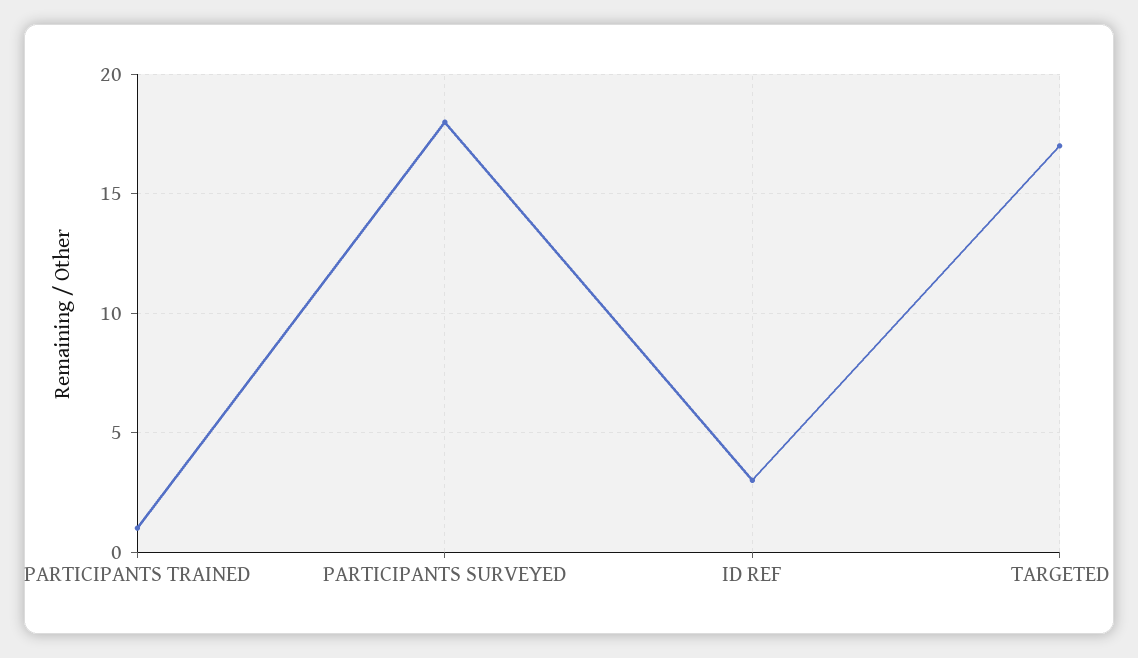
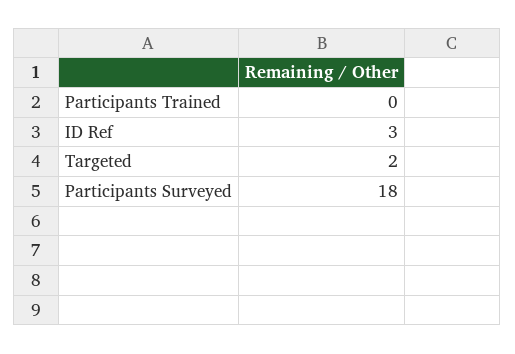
PARTICIPANTS TRAINED: 1 -> 0
TARGETED: 17 -> 2

